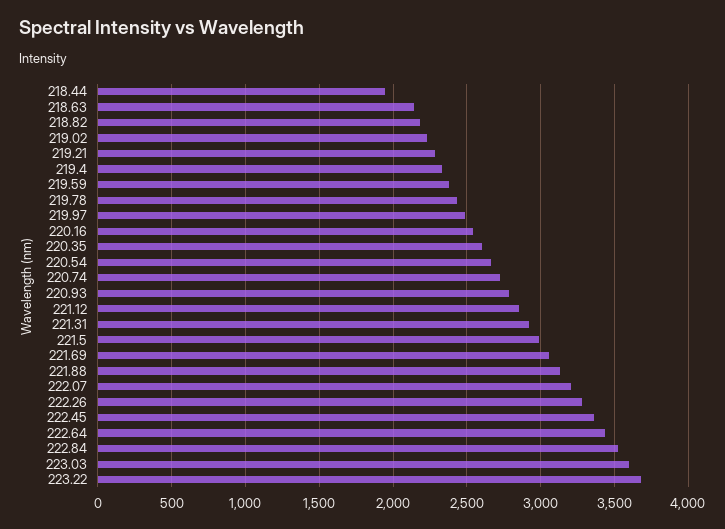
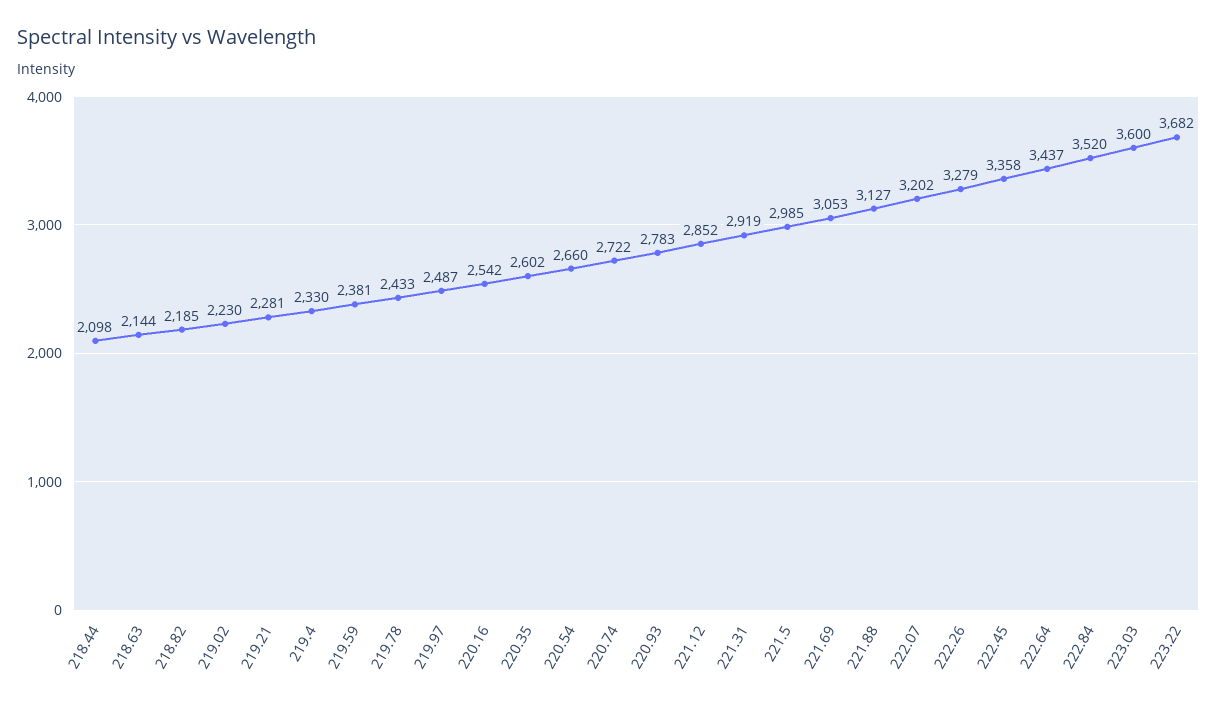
218.44: 1950 -> 2098

